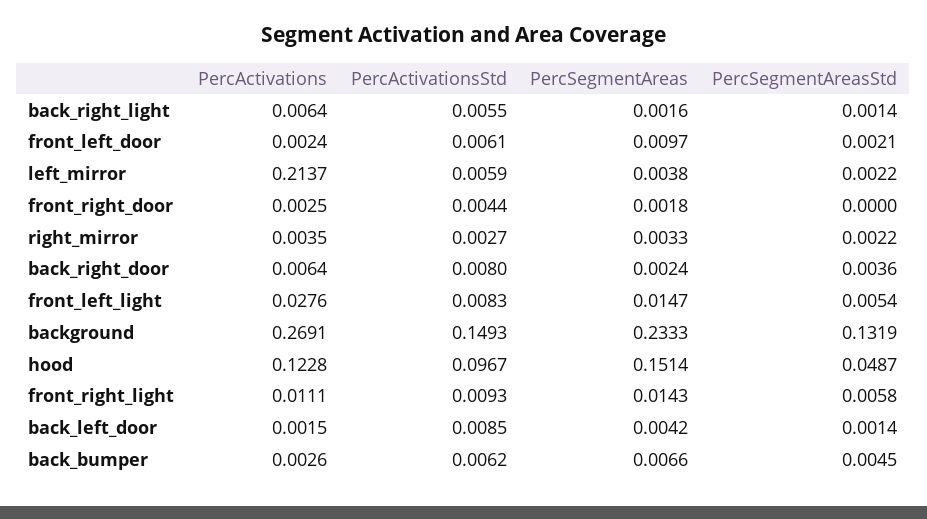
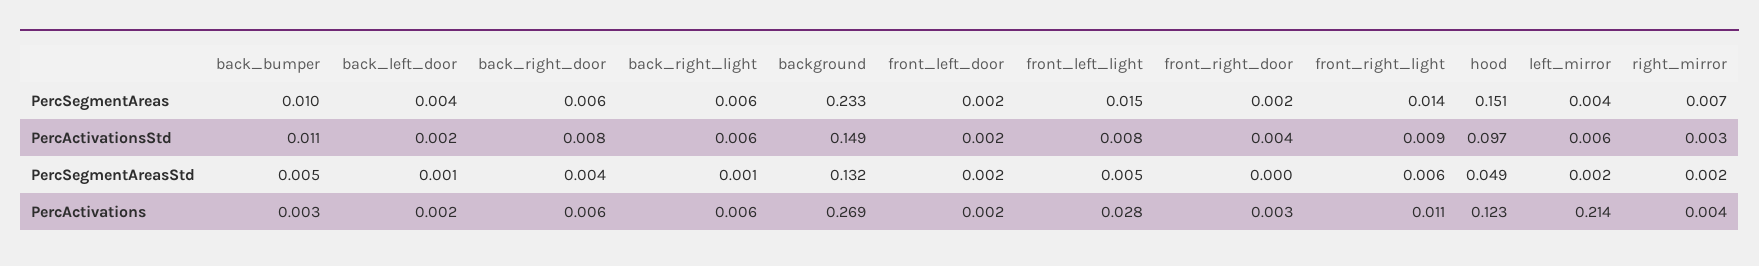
PercSegmentAreas, back_right_light: 0.0016 -> 0.006
PercActivationsStd, front_left_door: 0.0061 -> 0.002
PercSegmentAreas, front_left_door: 0.0097 -> 0.002
PercSegmentAreas, right_mirror: 0.0033 -> 0.007
PercSegmentAreas, back_right_door: 0.0024 -> 0.006
PercActivationsStd, back_left_door: 0.0085 -> 0.002
PercActivationsStd, back_bumper: 0.0062 -> 0.011
PercSegmentAreas, back_bumper: 0.0066 -> 0.01

